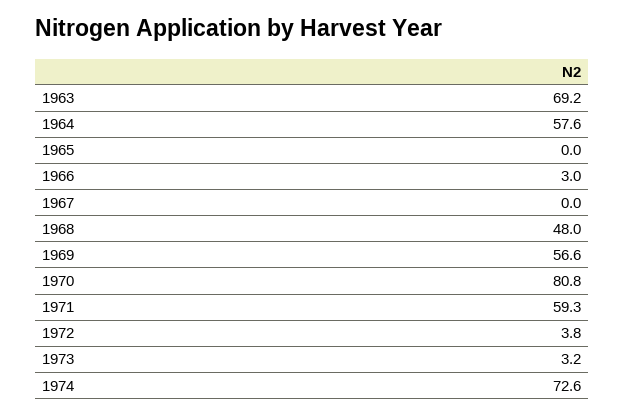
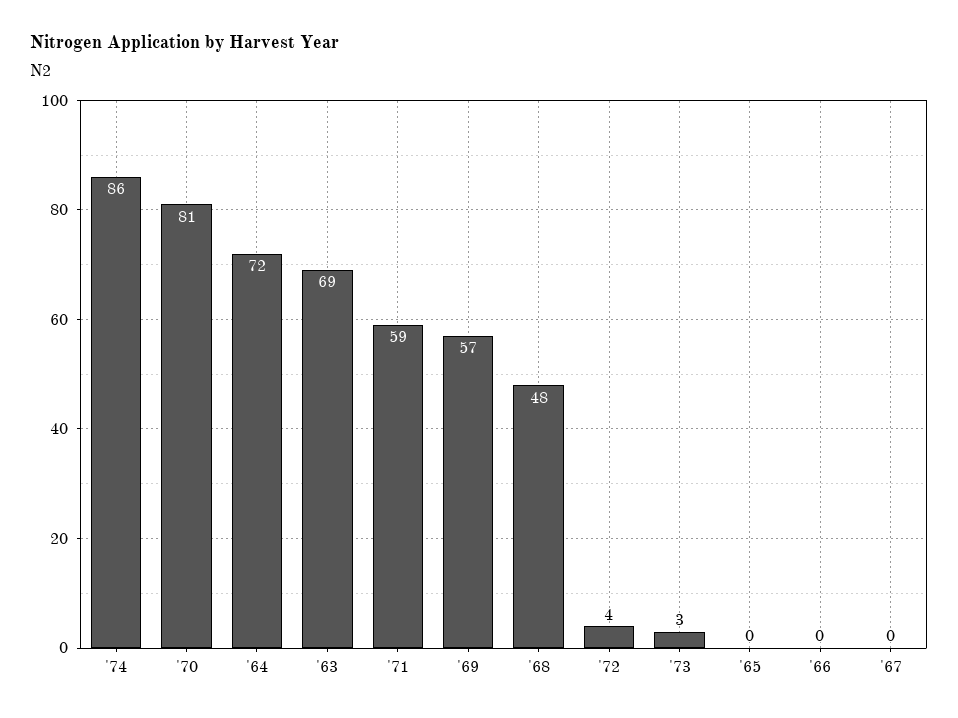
1964: 57.6 -> 72
1966: 3 -> 0
1974: 72.6 -> 86

